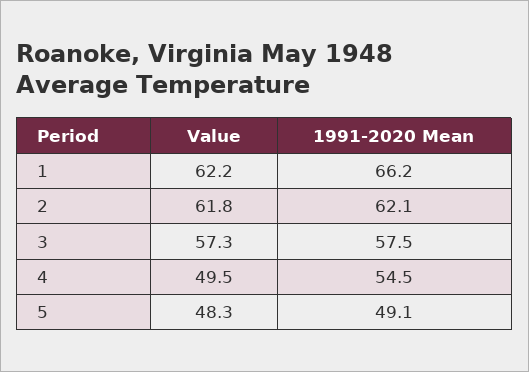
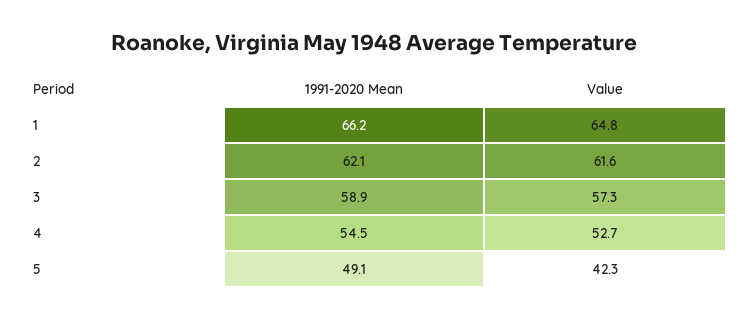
Value, 1: 62.2 -> 64.8
Value, 2: 61.8 -> 61.6
1991-2020 Mean, 3: 57.5 -> 58.9
Value, 4: 49.5 -> 52.7
Value, 5: 48.3 -> 42.3

